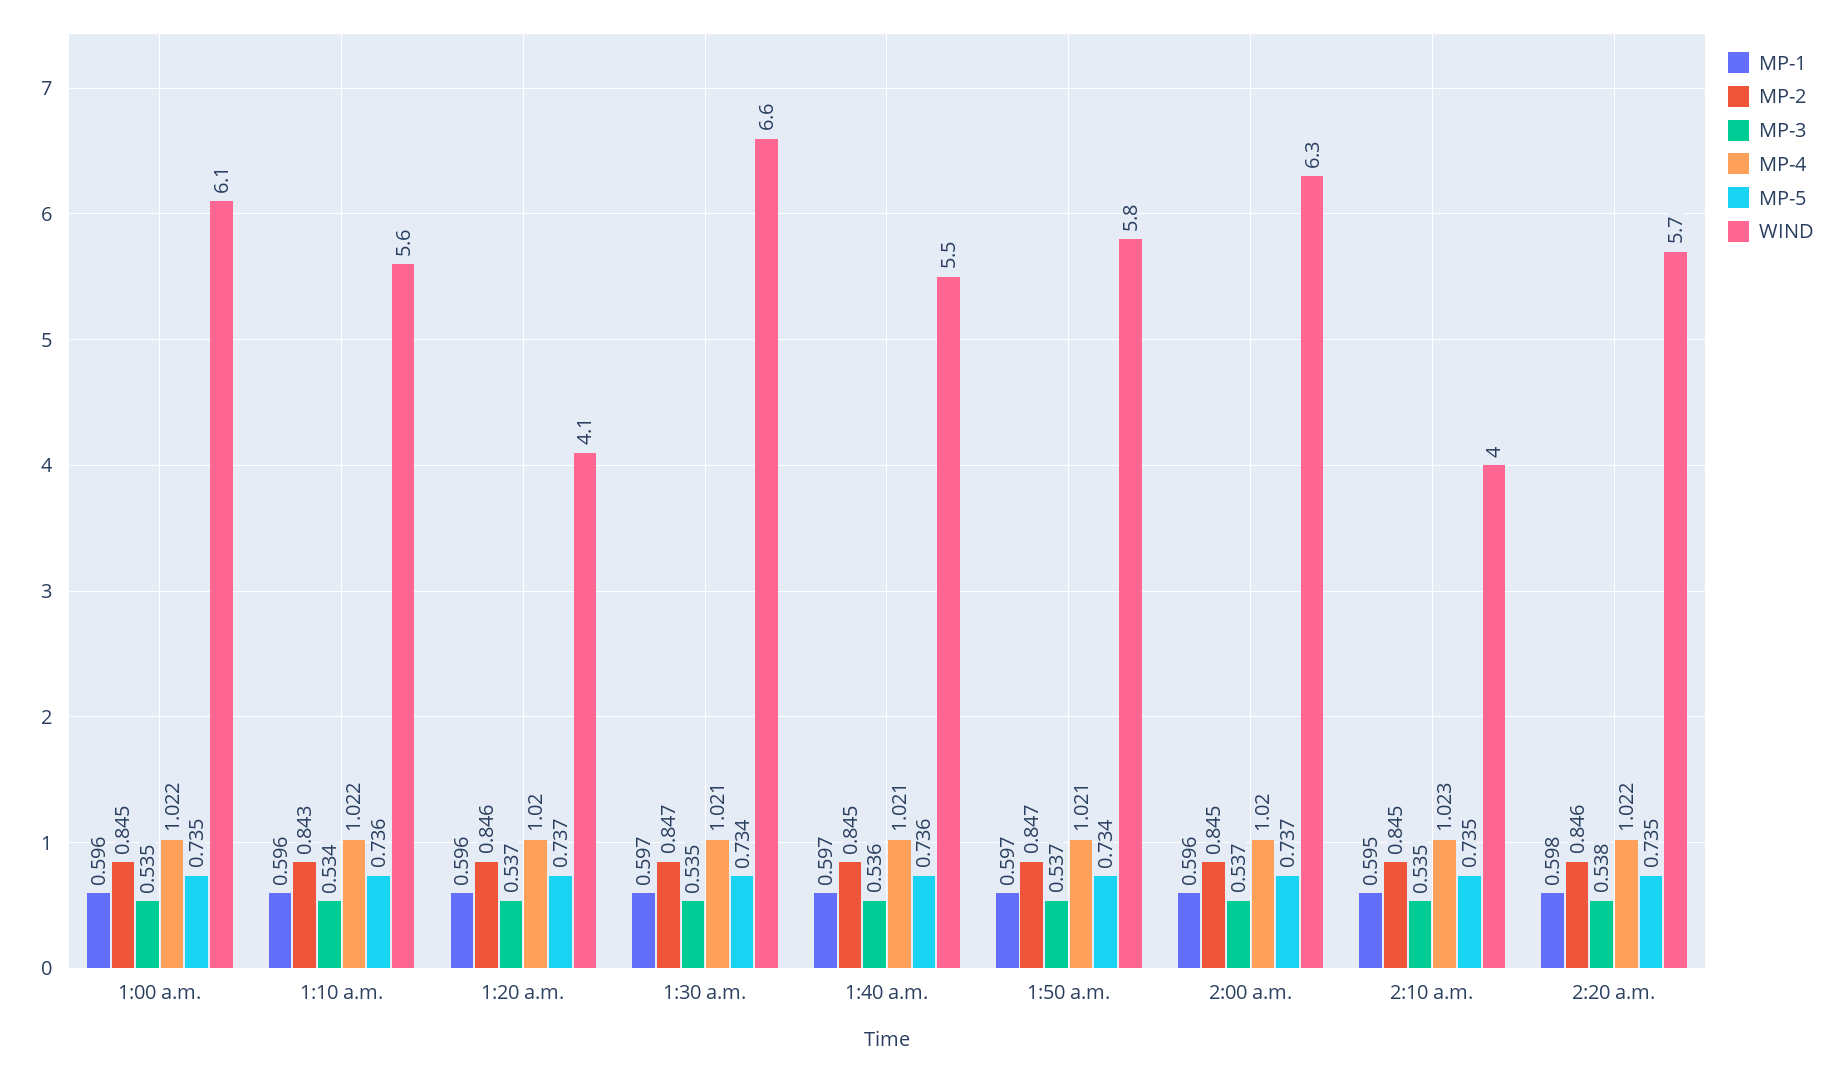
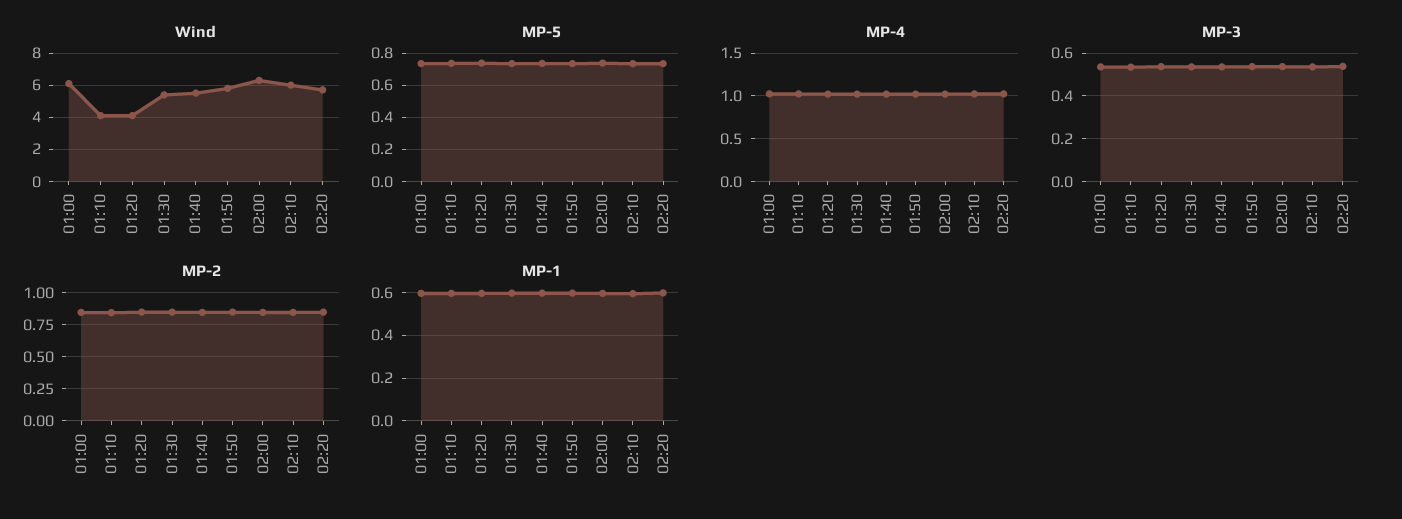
WIND, 1:10 a.m.: 5.6 -> 4
WIND, 1:30 a.m.: 6.6 -> 5.5
WIND, 2:10 a.m.: 4 -> 6

